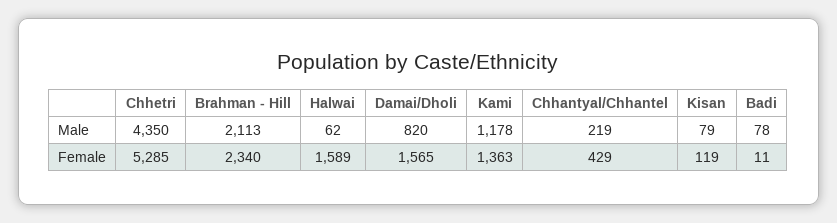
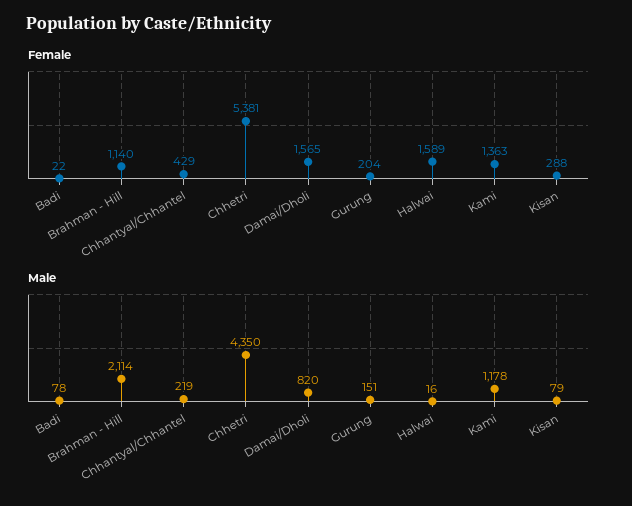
Male, Brahman - Hill: 2113 -> 2114
Male, Halwai: 62 -> 16
Female, Chhetri: 5285 -> 5381
Female, Brahman - Hill: 2340 -> 1140
Female, Kisan: 119 -> 288
Female, Badi: 11 -> 22
Female, Gurung: none -> 204
Male, Gurung: none -> 151

